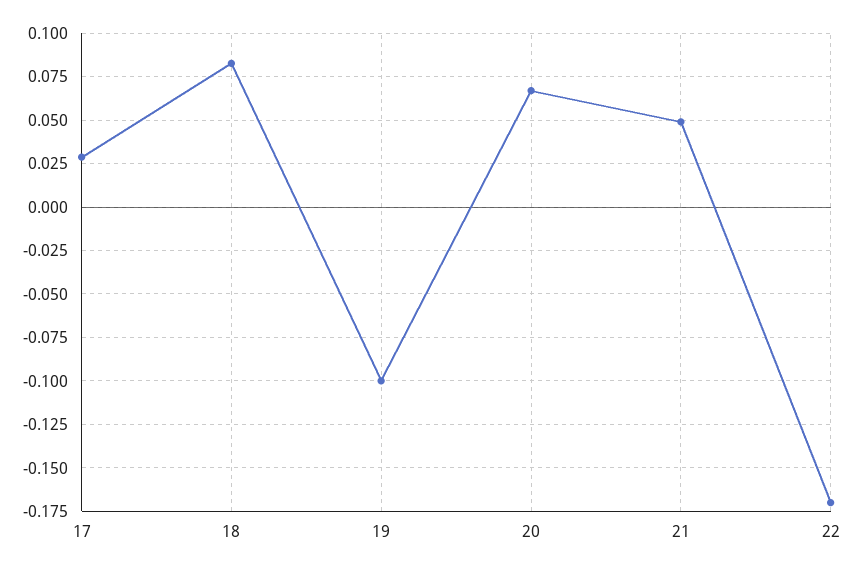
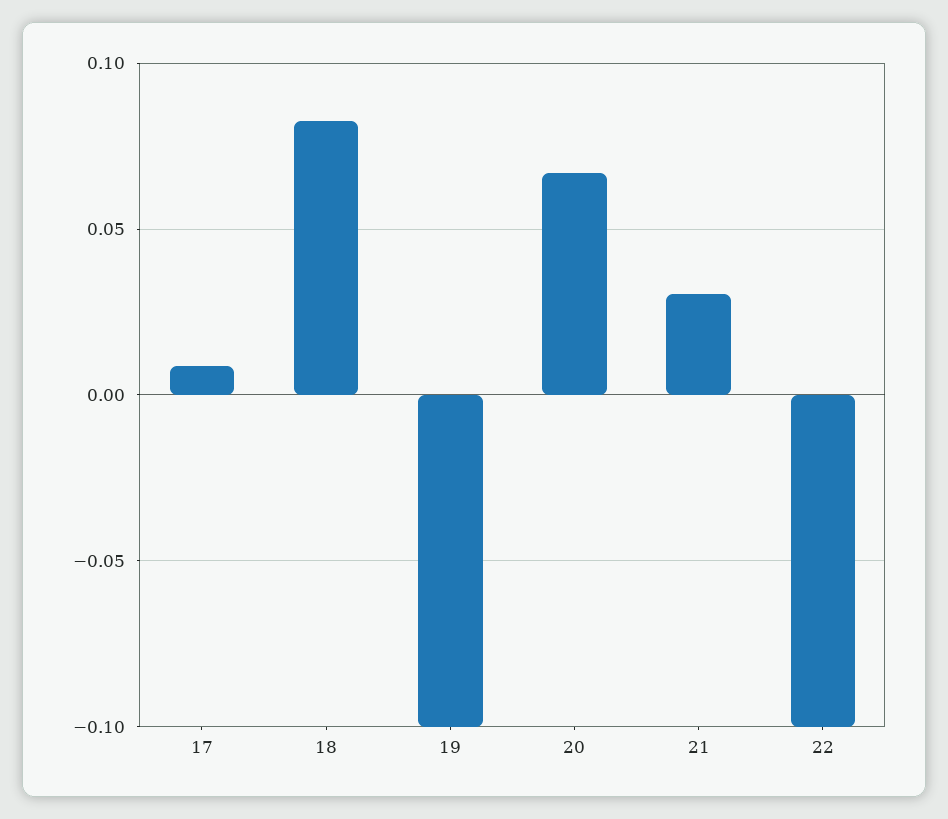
17: 0.03 -> 0.01
21: 0.05 -> 0.03
22: -0.17 -> -0.1

